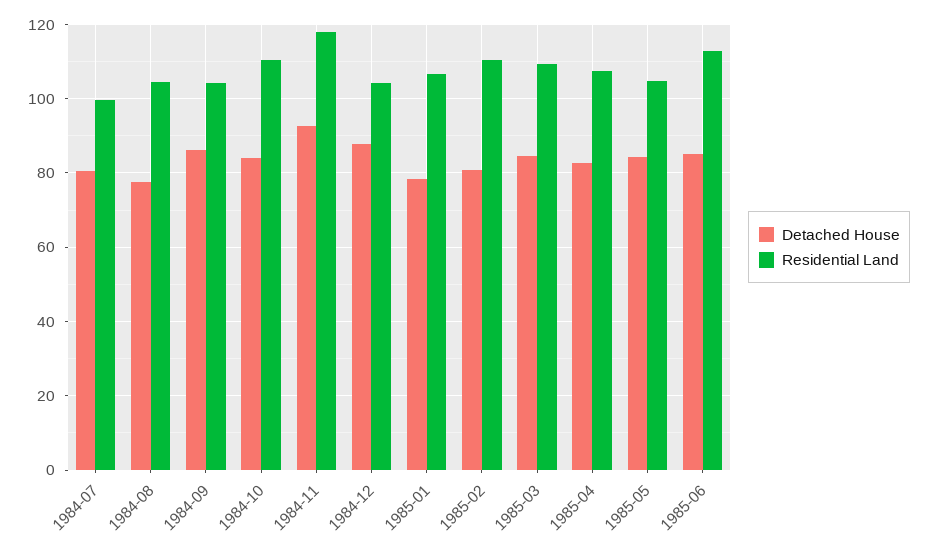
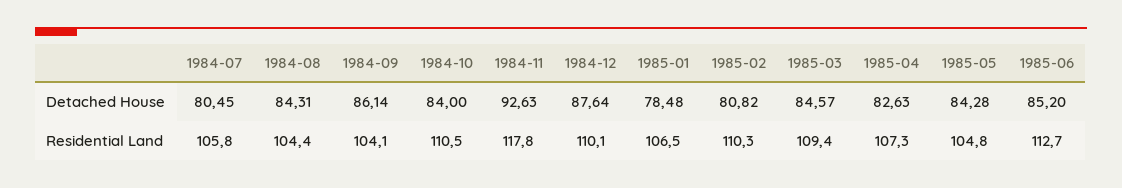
Residential Land, 1984-07: 100 -> 105.8
Detached House, 1984-08: 78 -> 84.31
Residential Land, 1984-12: 104 -> 110.1

